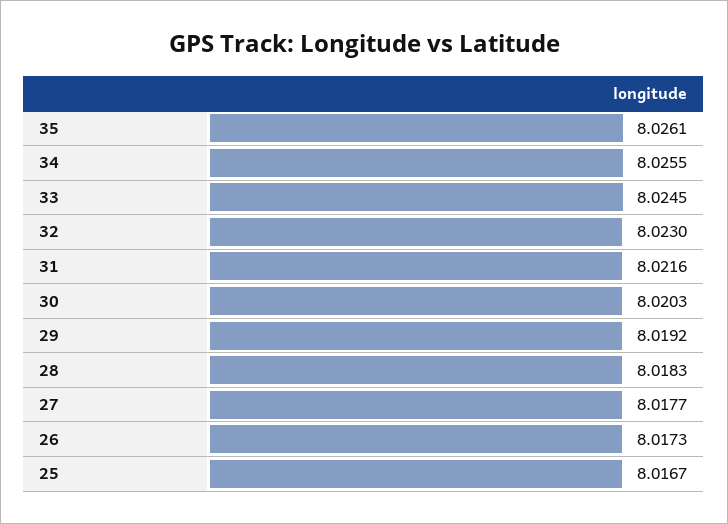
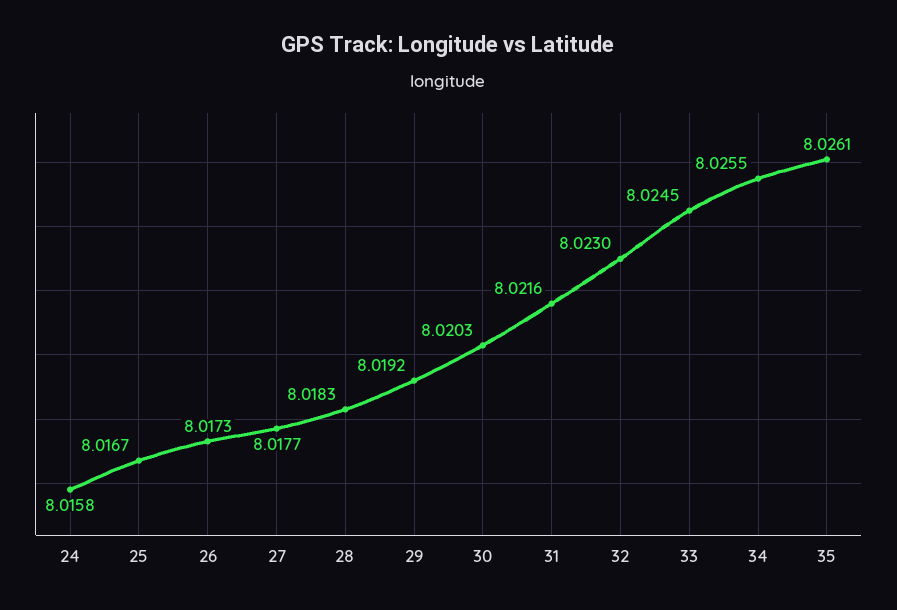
24: none -> 8.0158

